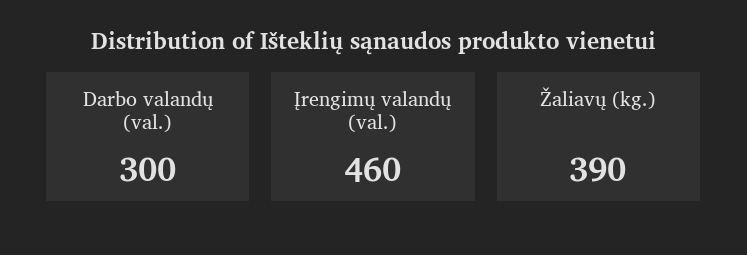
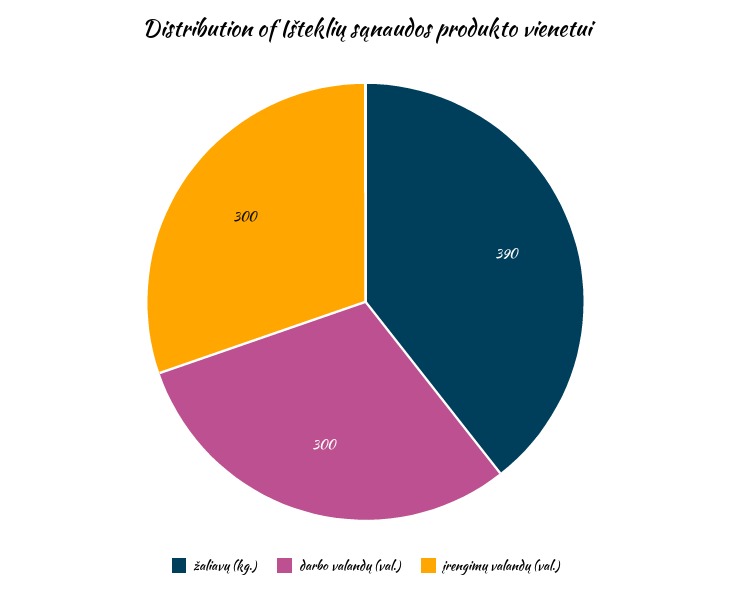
Įrengimų valandų (val.): 460 -> 300

